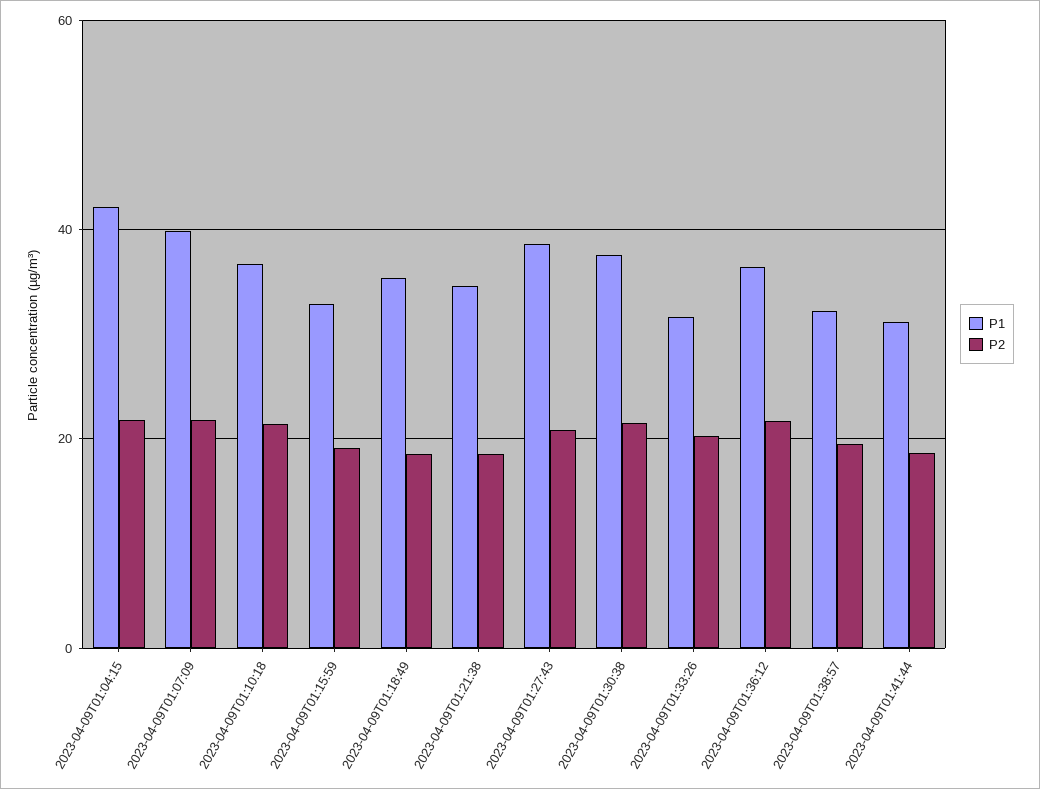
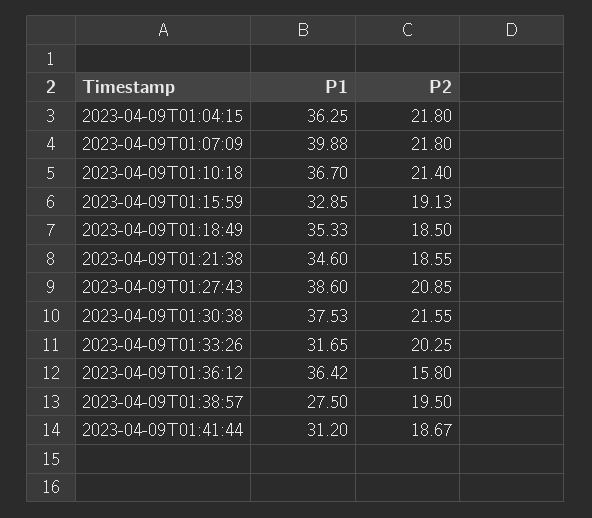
P1, 2023-04-09T01:04:15: 42 -> 36.25
P2, 2023-04-09T01:36:12: 22 -> 15.8
P1, 2023-04-09T01:38:57: 32 -> 27.5

